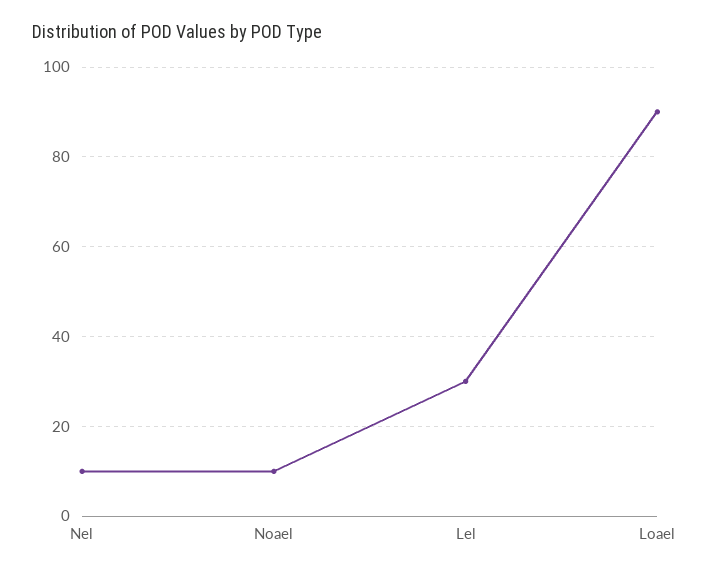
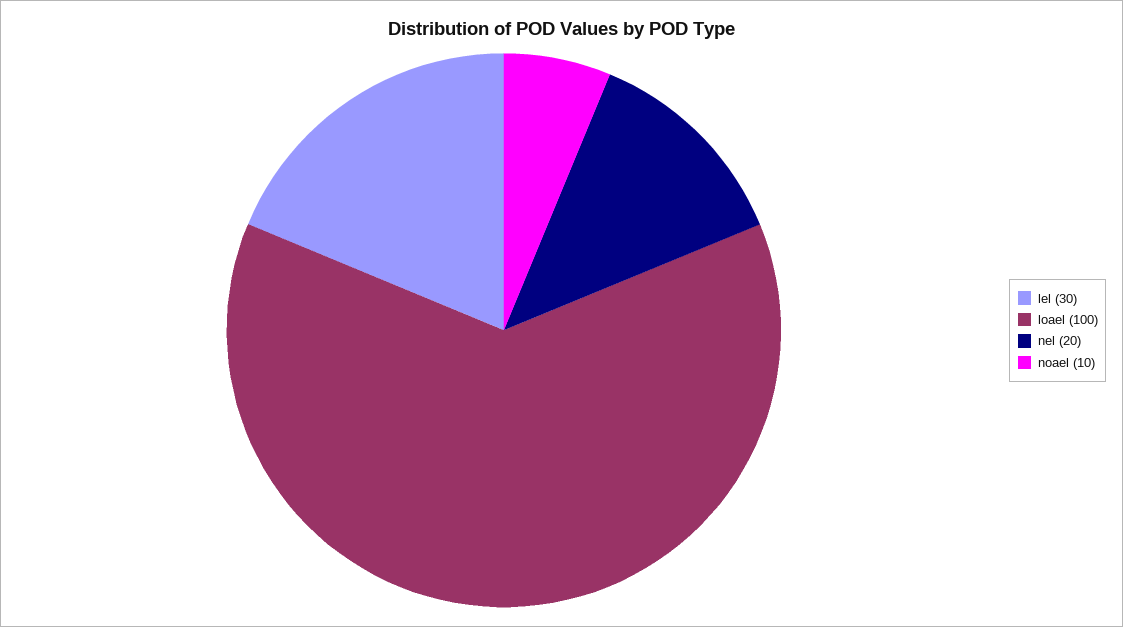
Nel: 10 -> 20
Loael: 90 -> 100

